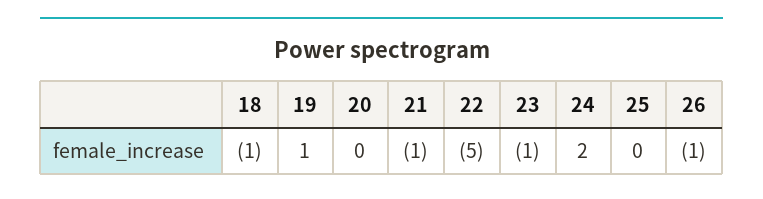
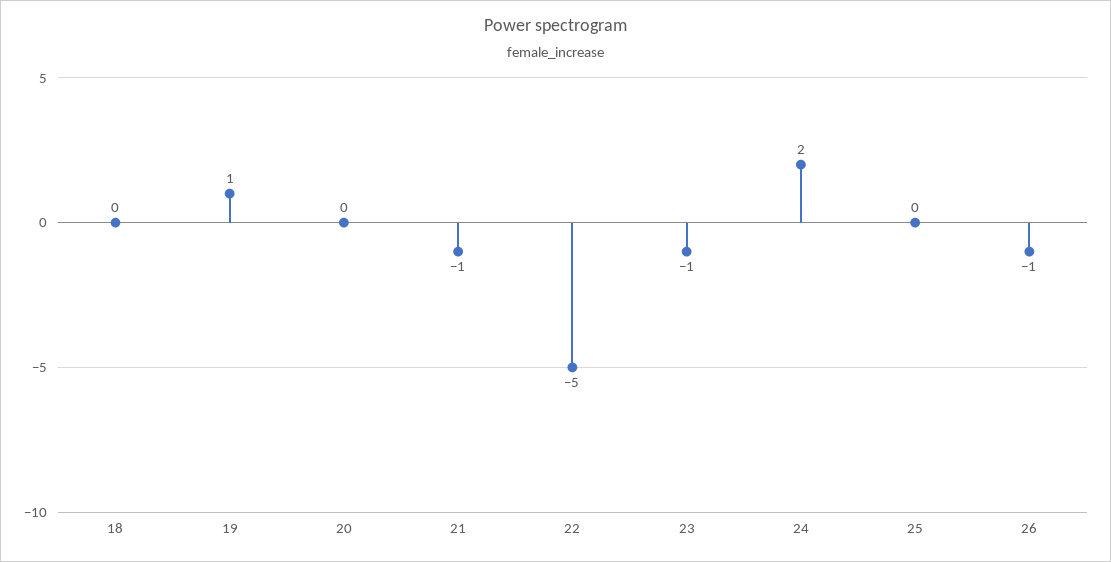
18: -1 -> 0

